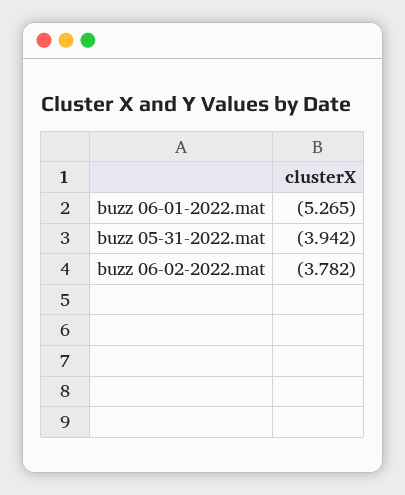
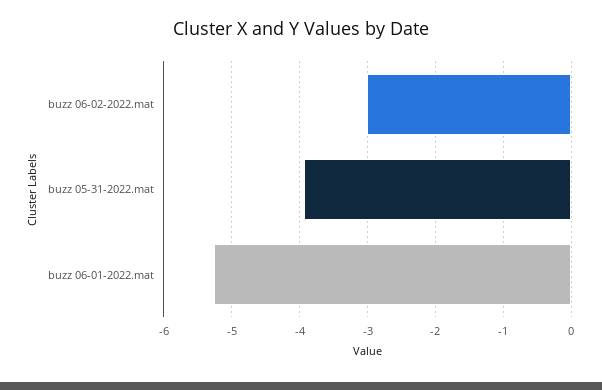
buzz 06-02-2022.mat: -3.782 -> -3

